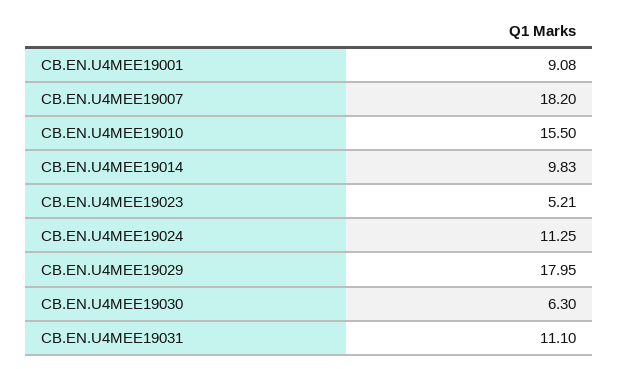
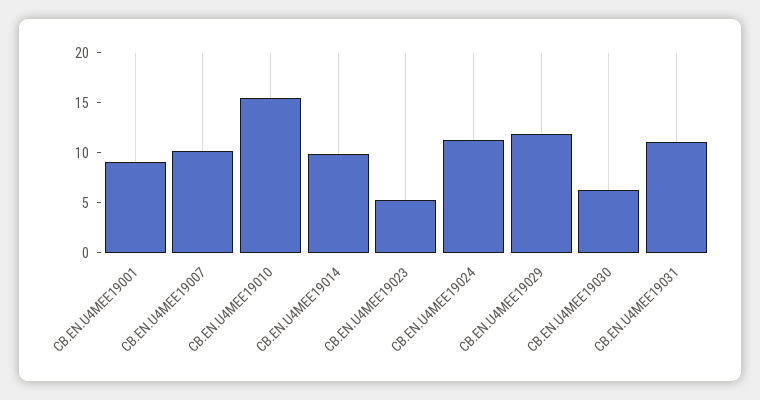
CB.EN.U4MEE19007: 18.2 -> 10
CB.EN.U4MEE19029: 17.95 -> 12

